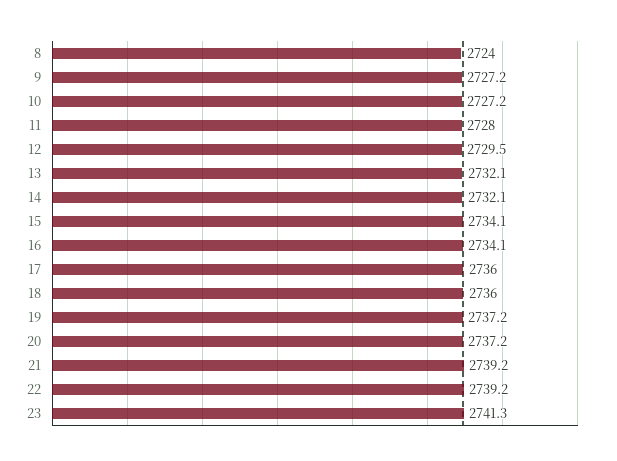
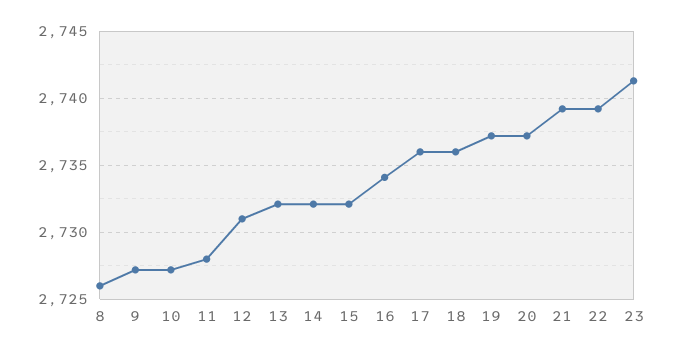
8: 2724 -> 2726
12: 2729.5 -> 2731
15: 2734.1 -> 2732

